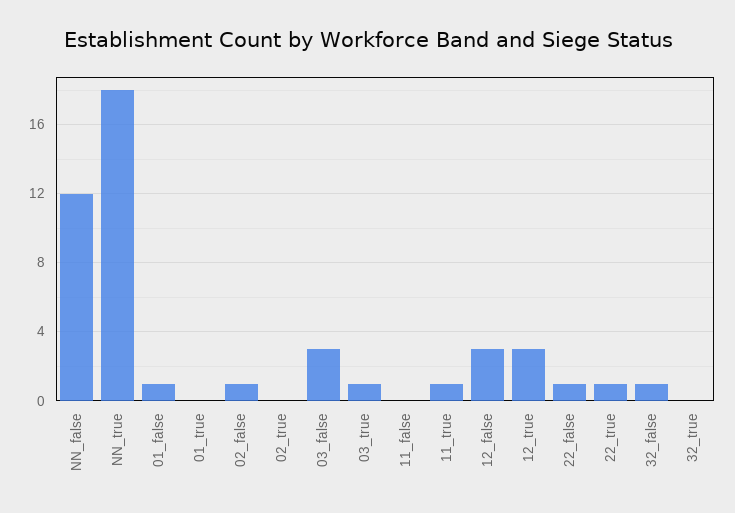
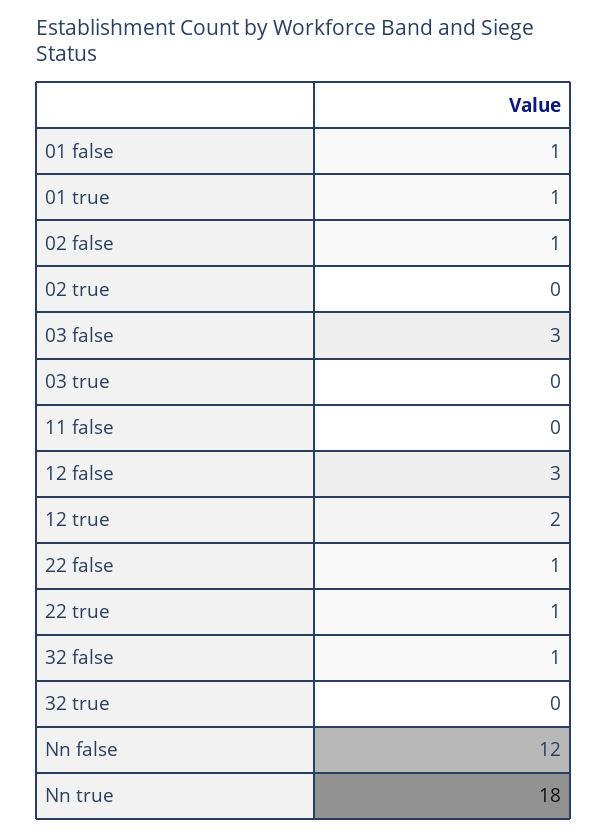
01_true: 0 -> 1
03_true: 1 -> 0
11_true: 1 -> none
12_true: 3 -> 2

